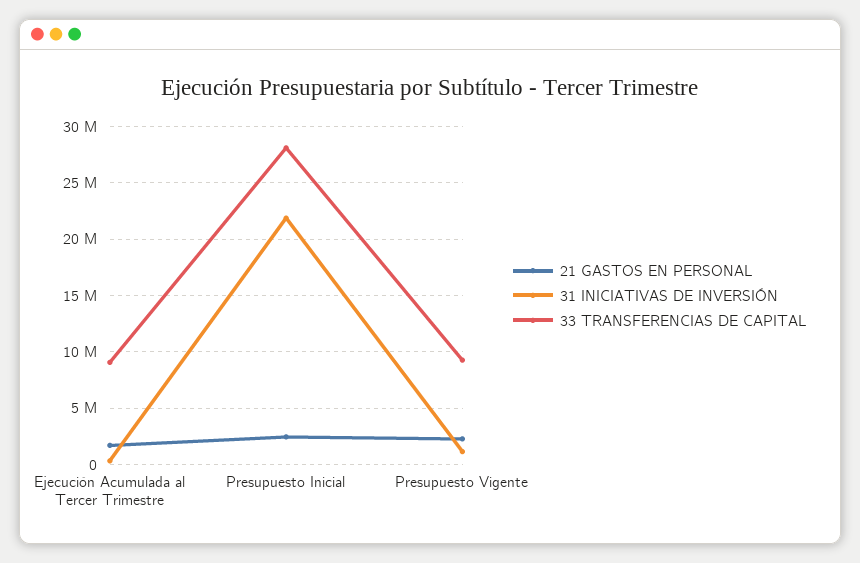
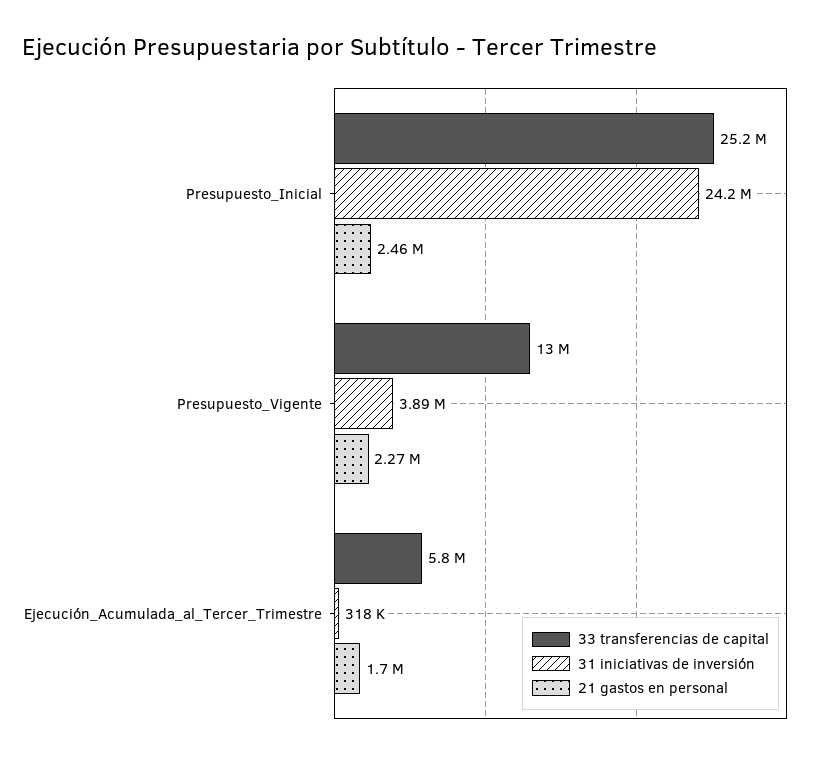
33 TRANSFERENCIAS DE CAPITAL, Ejecución Acumulada al Tercer Trimestre: 9000000 -> 5800000
31 INICIATIVAS DE INVERSIÓN, Presupuesto Inicial: 22000000 -> 24200000
33 TRANSFERENCIAS DE CAPITAL, Presupuesto Inicial: 28000000 -> 25200000
31 INICIATIVAS DE INVERSIÓN, Presupuesto Vigente: 1000000 -> 3890000
33 TRANSFERENCIAS DE CAPITAL, Presupuesto Vigente: 9000000 -> 13000000

